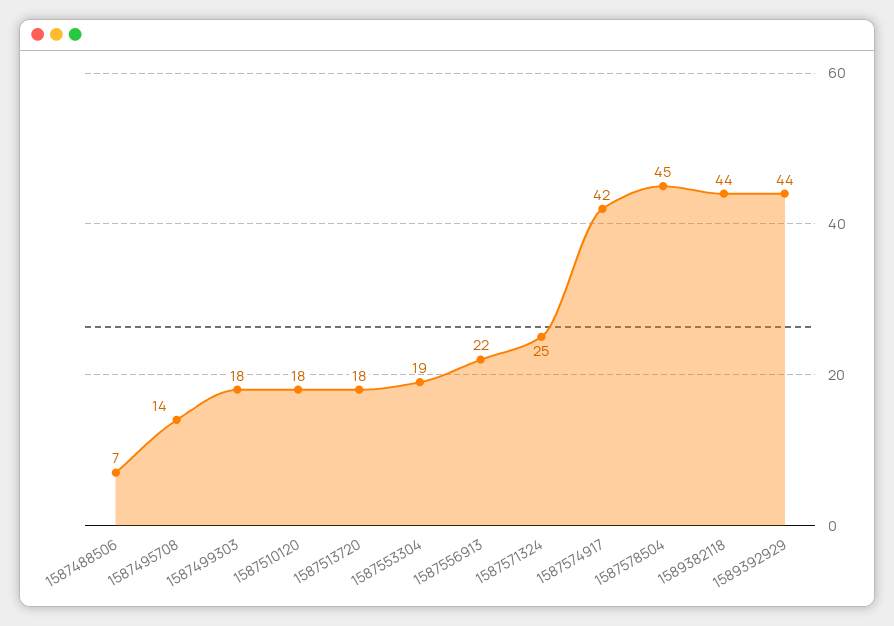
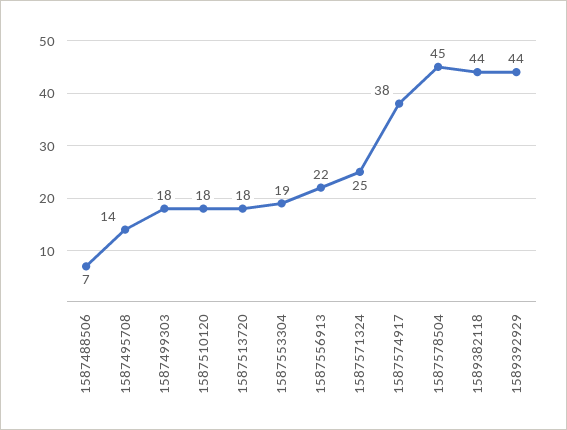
1587574917: 42 -> 38

